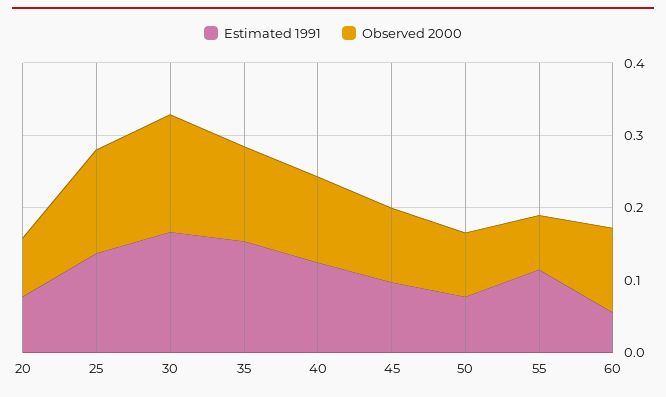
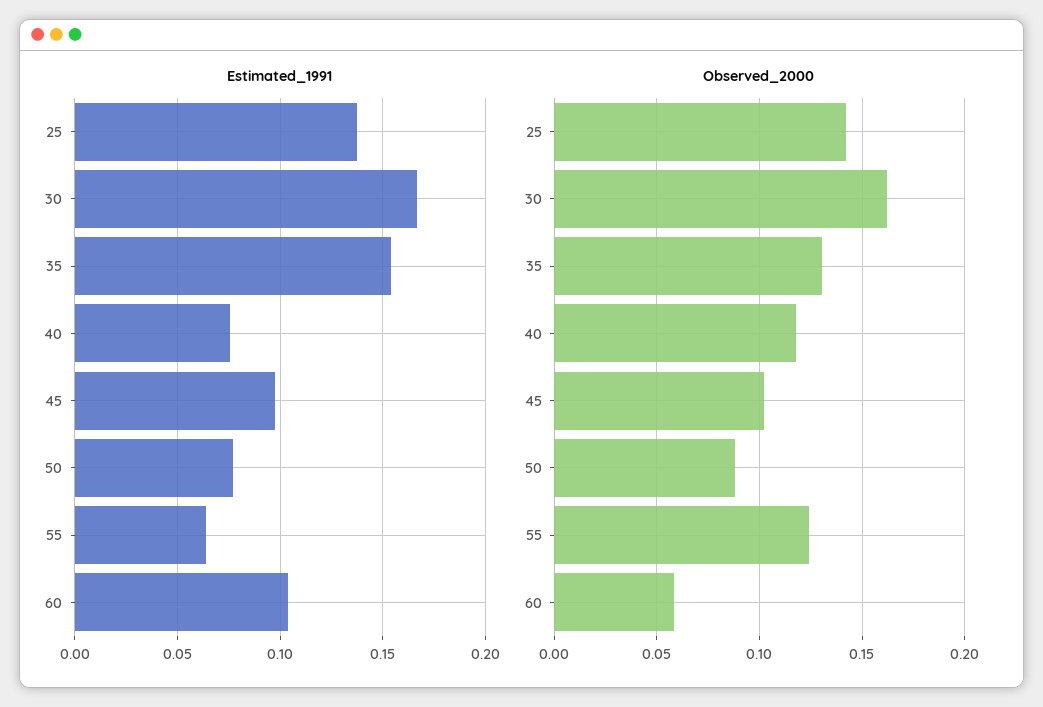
Estimated 1991, 20: 0.08 -> none
Observed 2000, 20: 0.08 -> none
Estimated 1991, 40: 0.12 -> 0.075
Estimated 1991, 55: 0.12 -> 0.065
Observed 2000, 55: 0.08 -> 0.125
Estimated 1991, 60: 0.06 -> 0.105
Observed 2000, 60: 0.12 -> 0.06

